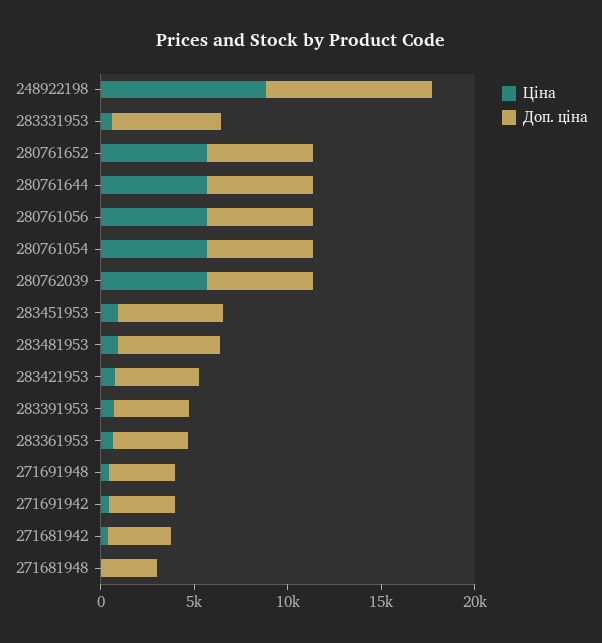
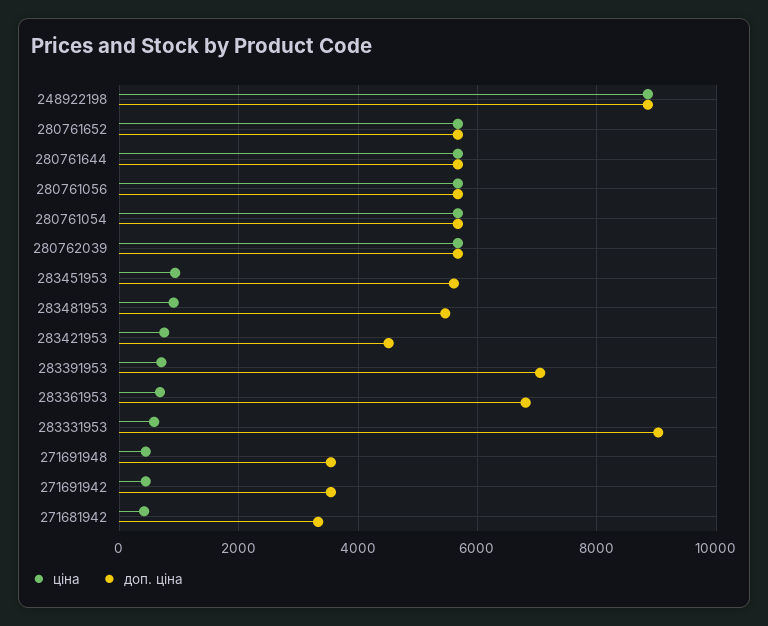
Доп. ціна, 283331953: 6000 -> 9000
Доп. ціна, 283391953: 4000 -> 7000
Доп. ціна, 283361953: 4000 -> 6800
Ціна, 271681948: 0 -> none
Доп. ціна, 271681948: 3000 -> none

